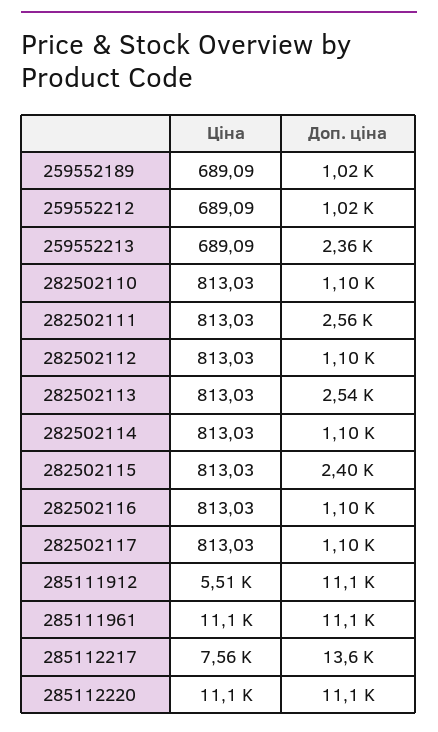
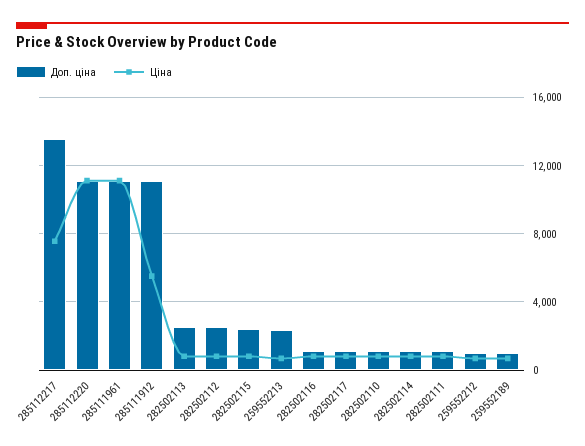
Доп. ціна, 282502111: 2560 -> 1000
Доп. ціна, 282502112: 1100 -> 2500

